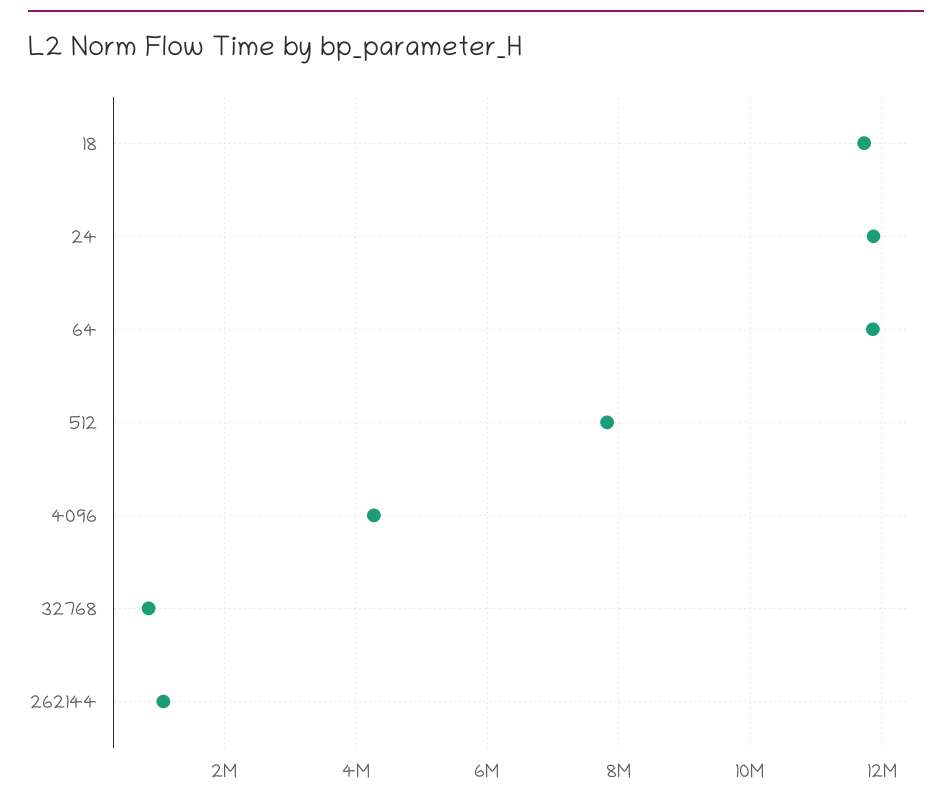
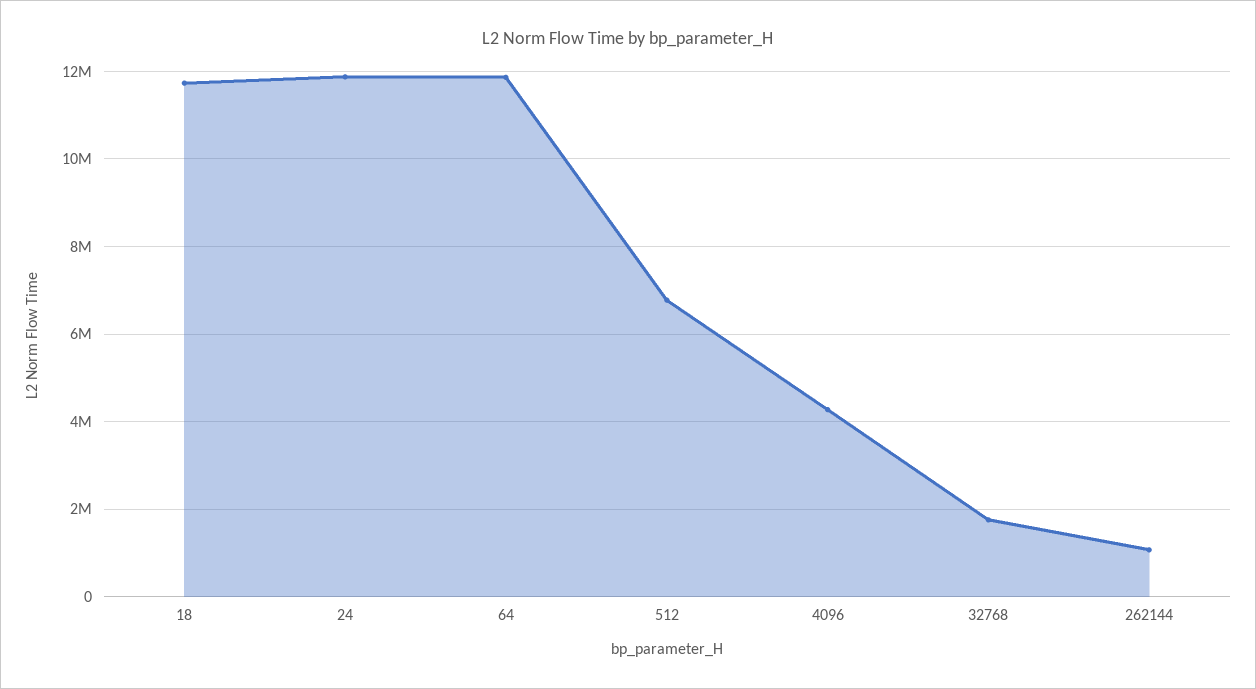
512: 7800000 -> 6800000
32768: 800000 -> 1800000

